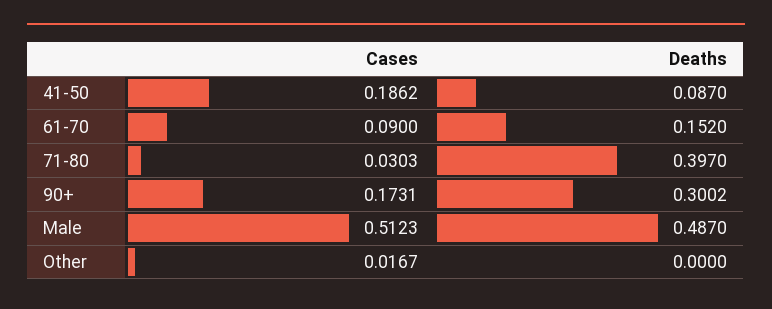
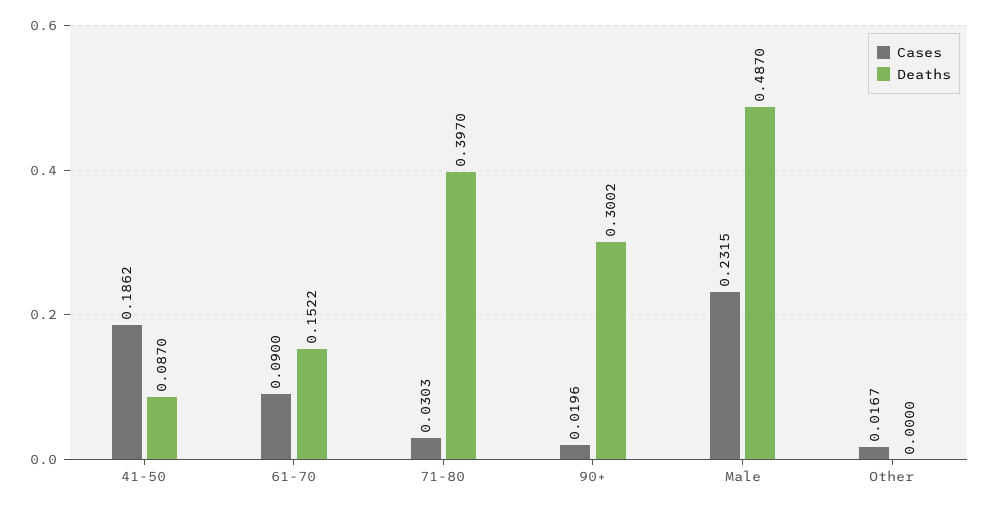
Deaths, 61-70: 0.152 -> 0.1522
Cases, 90+: 0.1731 -> 0.0196
Cases, Male: 0.5123 -> 0.2315

